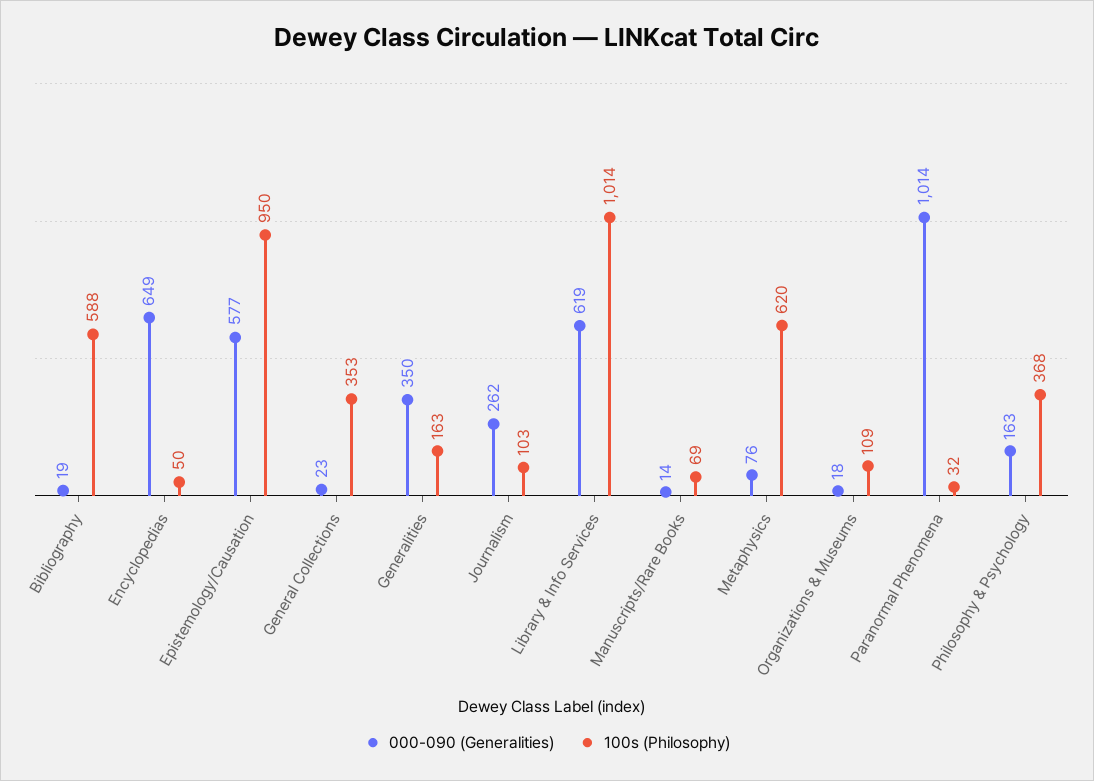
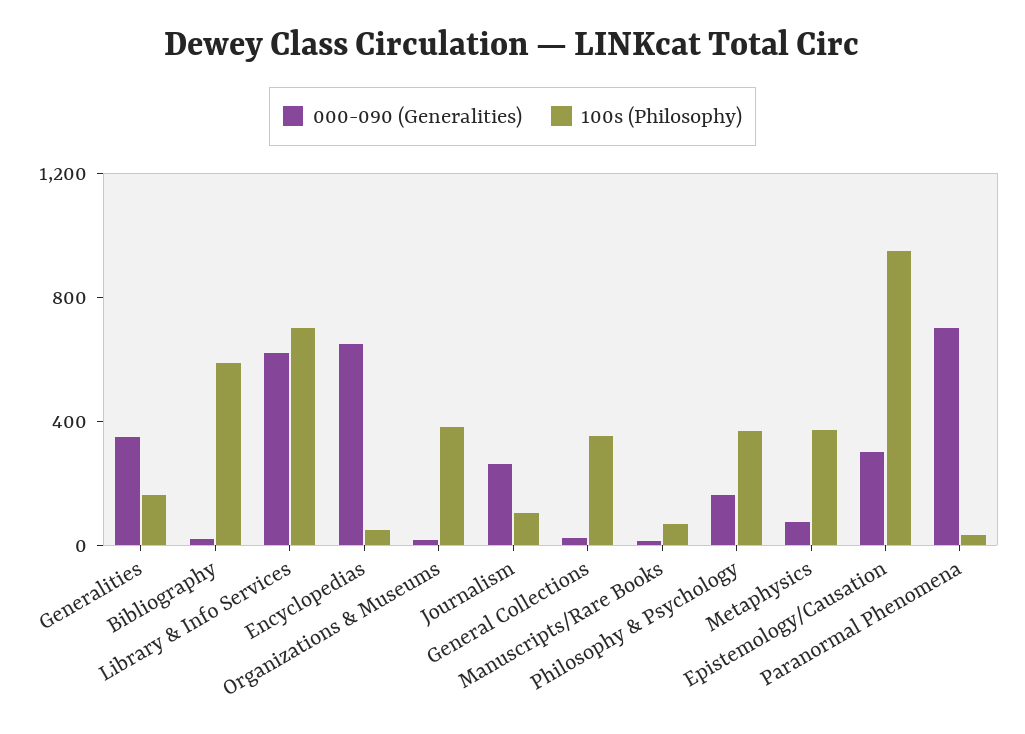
000-090 (Generalities), Epistemology/Causation: 577 -> 300
100s (Philosophy), Library & Info Services: 1014 -> 700
100s (Philosophy), Metaphysics: 620 -> 400
100s (Philosophy), Organizations & Museums: 109 -> 400
000-090 (Generalities), Paranormal Phenomena: 1014 -> 700

